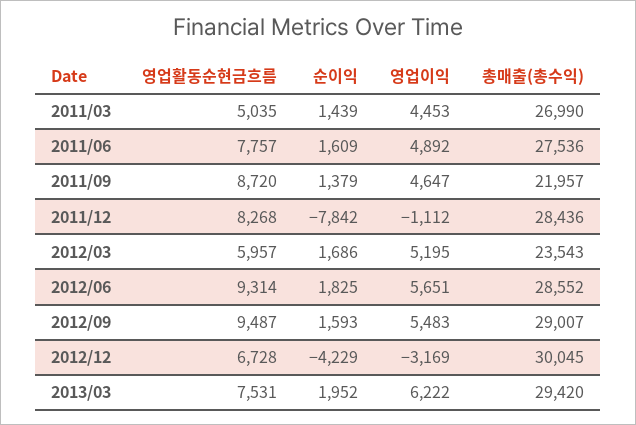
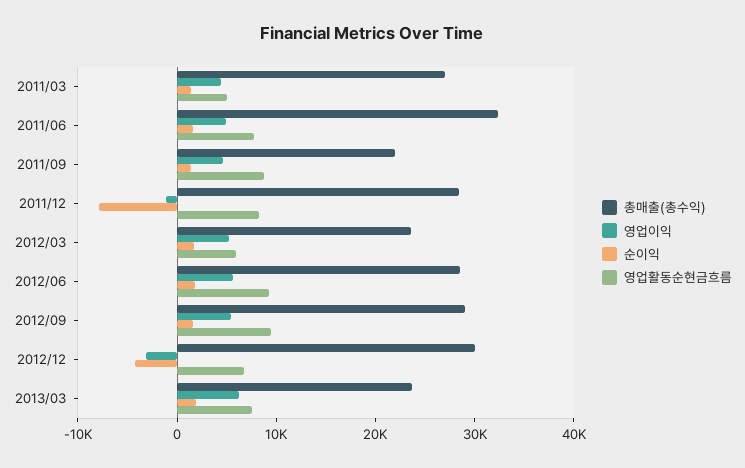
총매출(총수익), 2011/06: 27536 -> 32000
총매출(총수익), 2013/03: 29420 -> 24000

